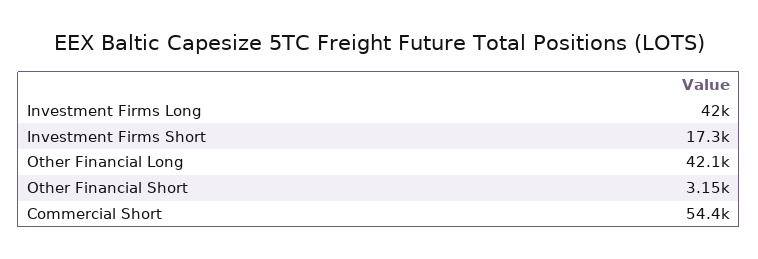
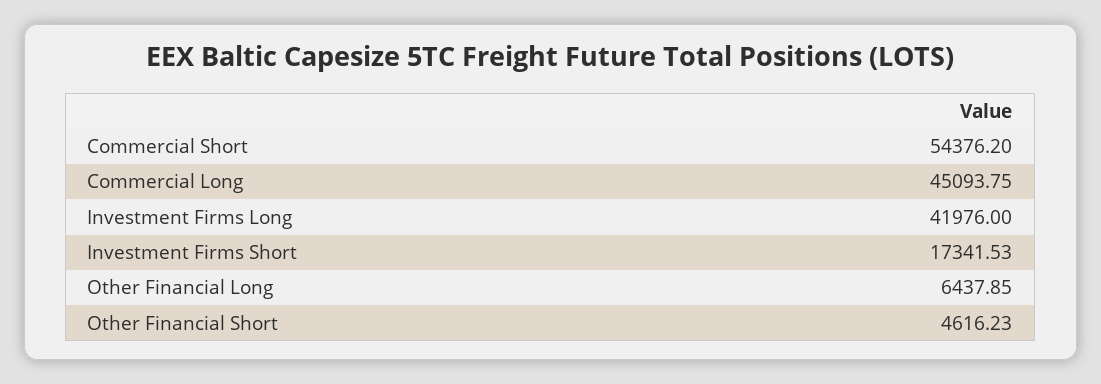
Other Financial Long: 42100 -> 6437.85
Other Financial Short: 3150 -> 4616.23
Commercial Long: none -> 45093.75

